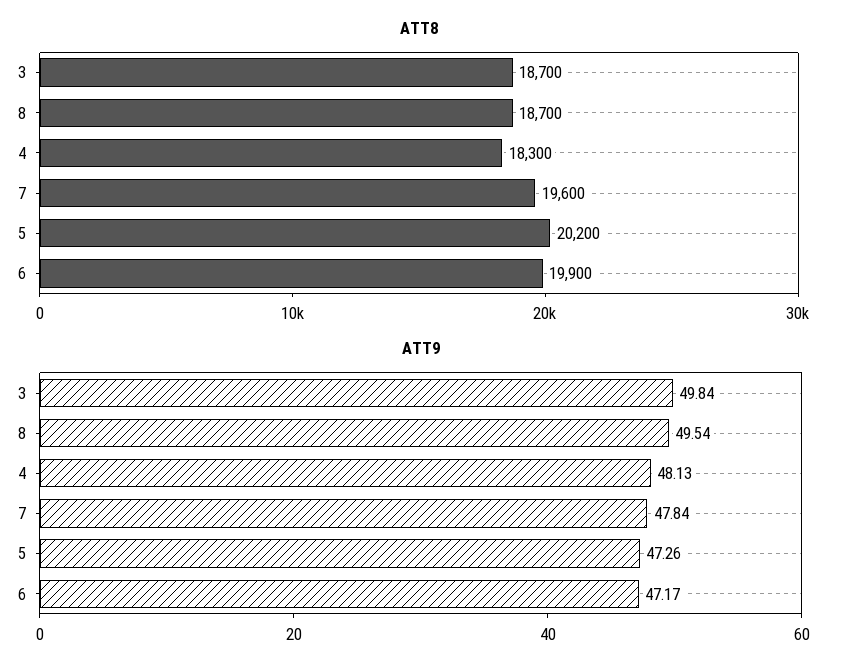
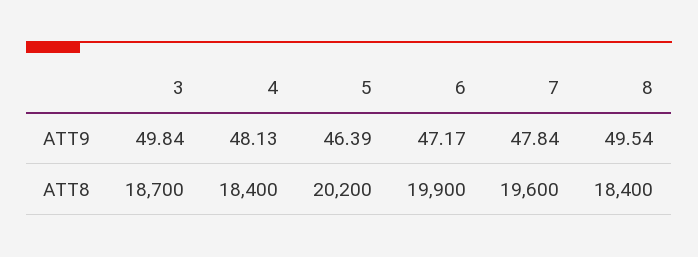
ATT8, 8: 18700 -> 18400
ATT8, 4: 18300 -> 18400
ATT9, 5: 47.26 -> 46.39

